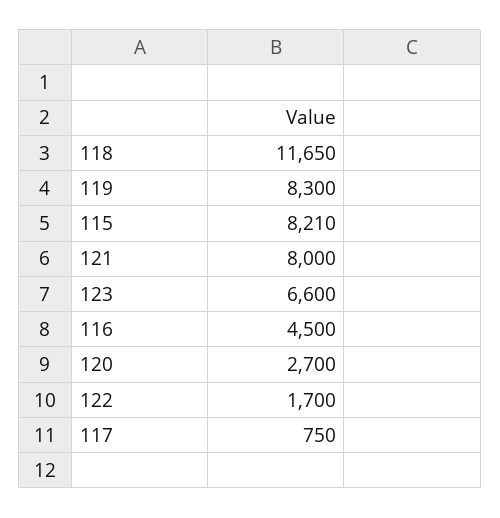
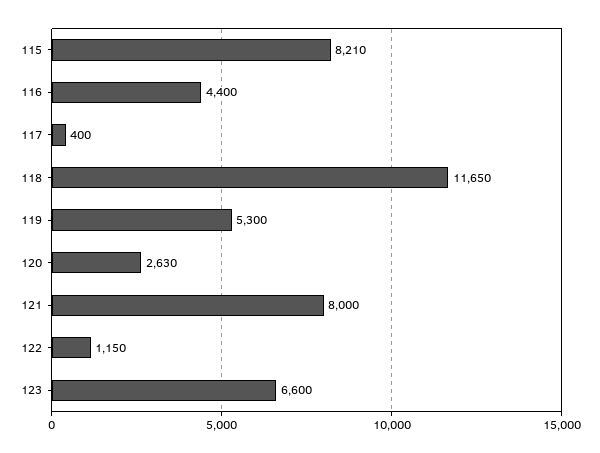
119: 8300 -> 5300
116: 4500 -> 4400
120: 2700 -> 2630
122: 1700 -> 1150
117: 750 -> 400

